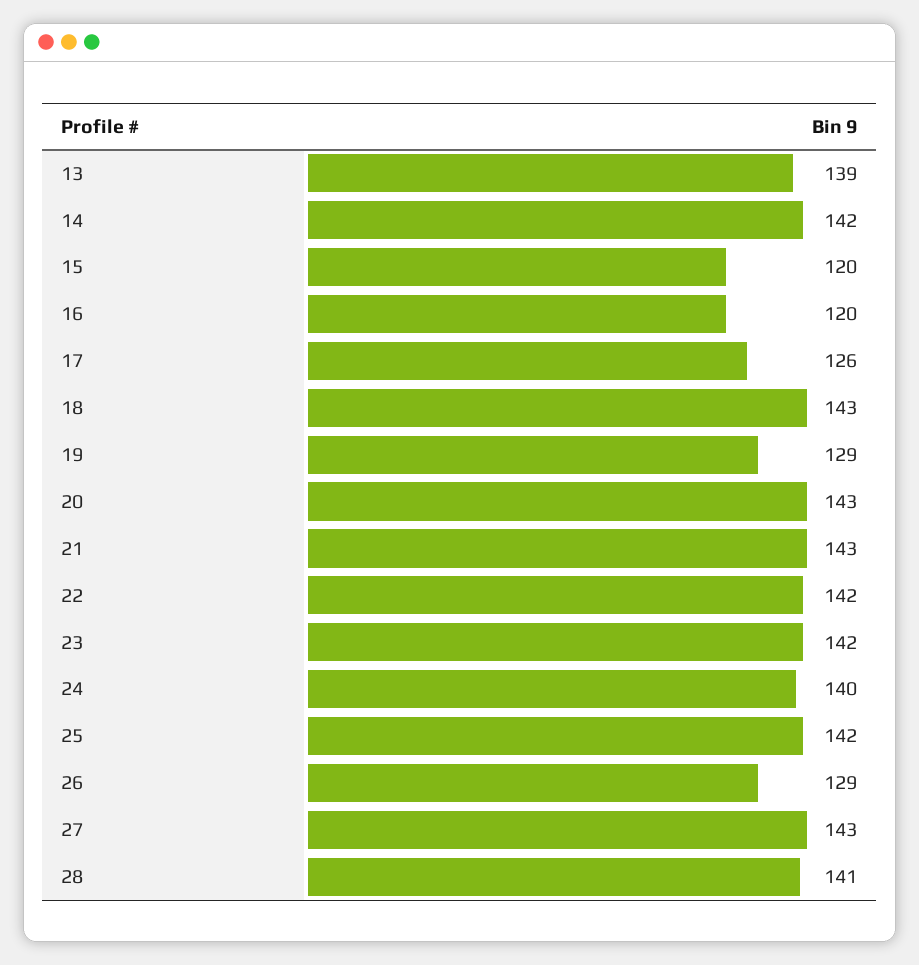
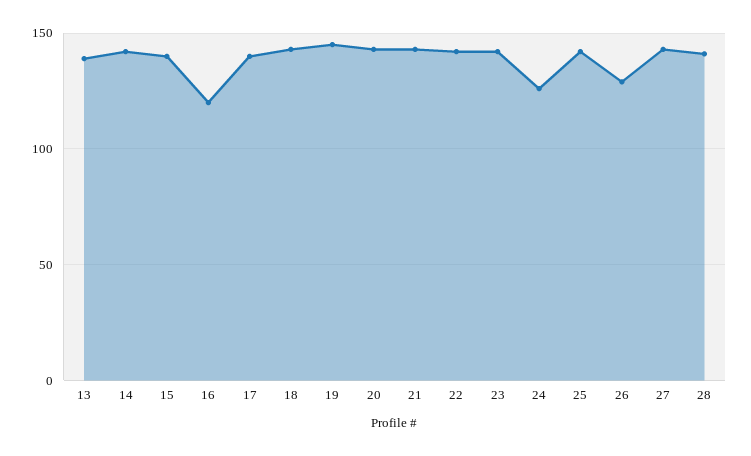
15: 120 -> 140
17: 126 -> 140
19: 129 -> 145
24: 140 -> 125

